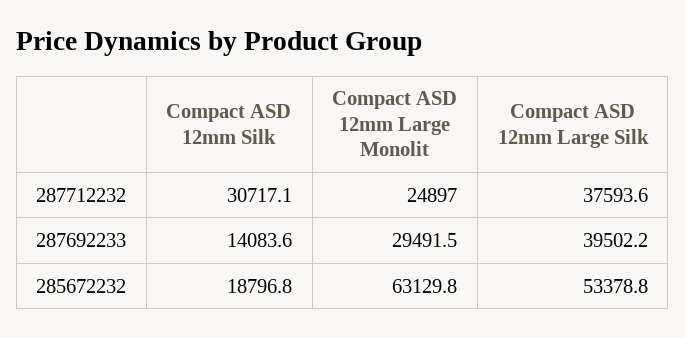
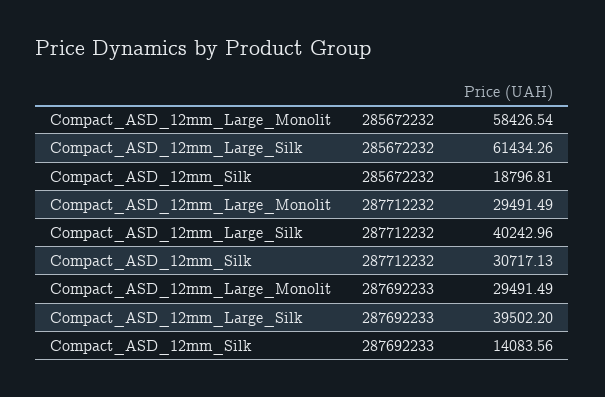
Compact ASD 12mm Large Monolit, 287712232: 24897 -> 29491.49
Compact ASD 12mm Large Silk, 287712232: 37593.6 -> 40242.96
Compact ASD 12mm Large Monolit, 285672232: 63129.8 -> 58426.54
Compact ASD 12mm Large Silk, 285672232: 53378.8 -> 61434.26

